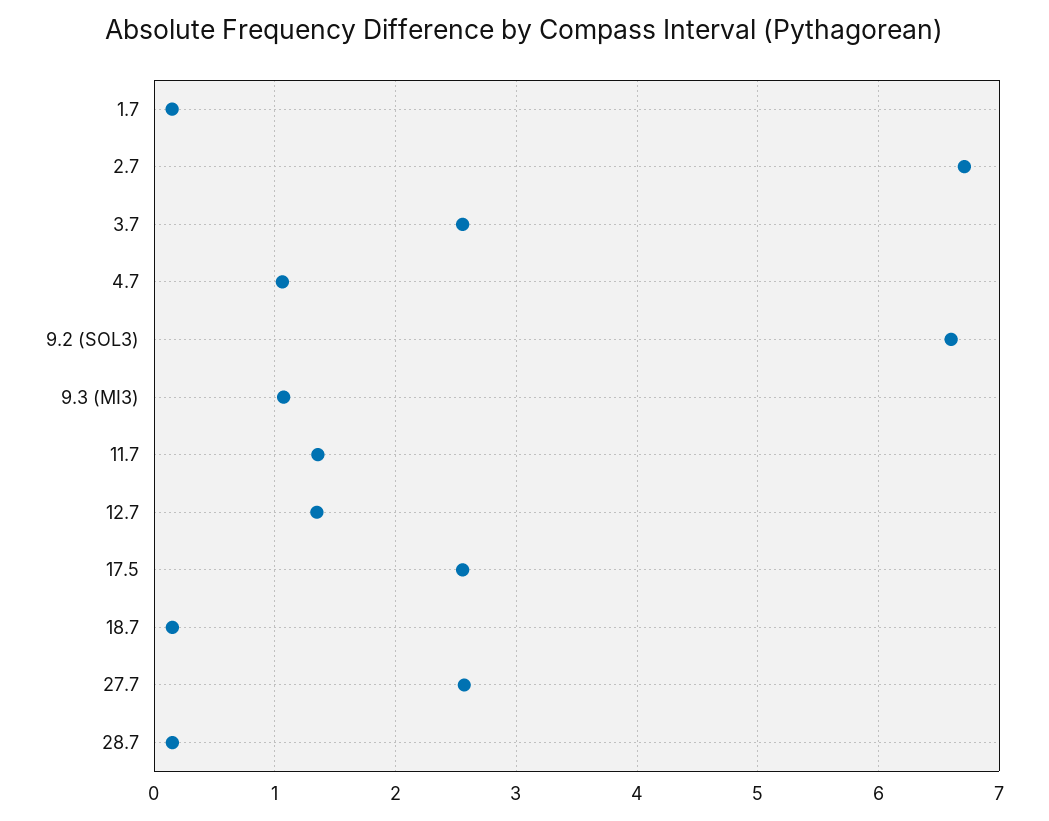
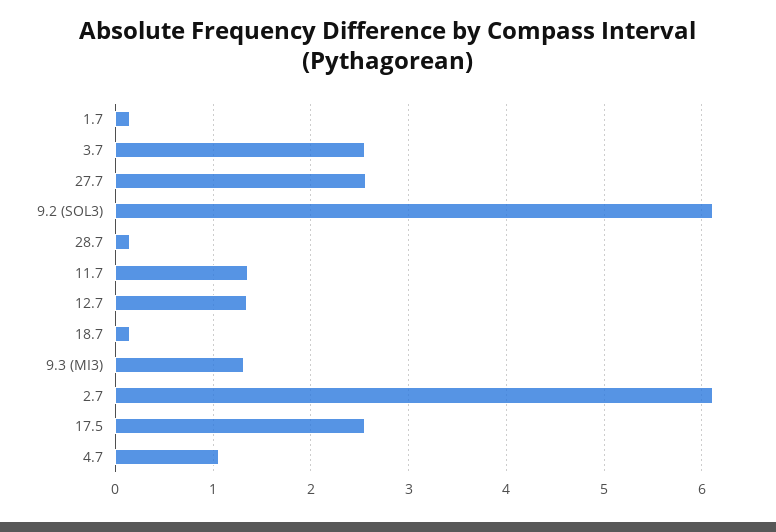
2.7: 6.7 -> 6.1
9.2 (SOL3): 6.6 -> 6.1
9.3 (MI3): 1.1 -> 1.3

